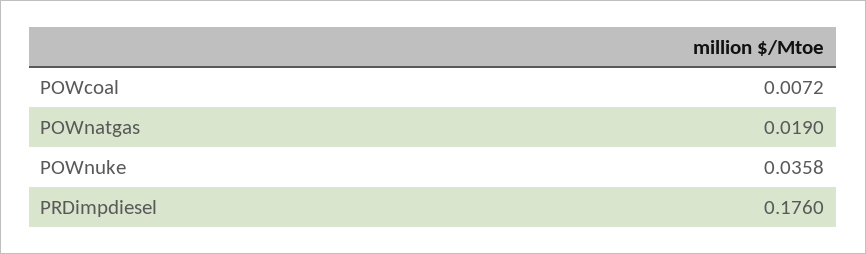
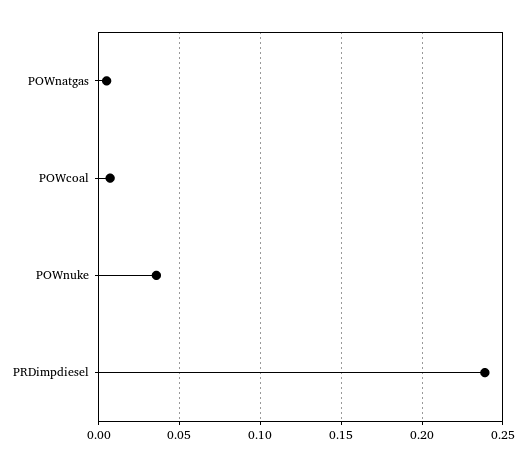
POWnatgas: 0.019 -> 0.005
PRDimpdiesel: 0.176 -> 0.24

